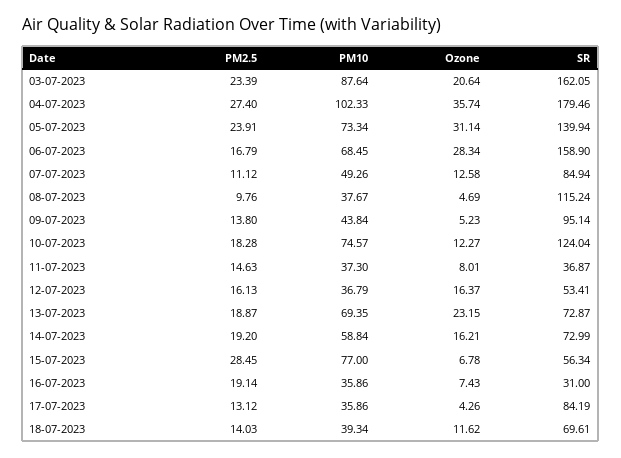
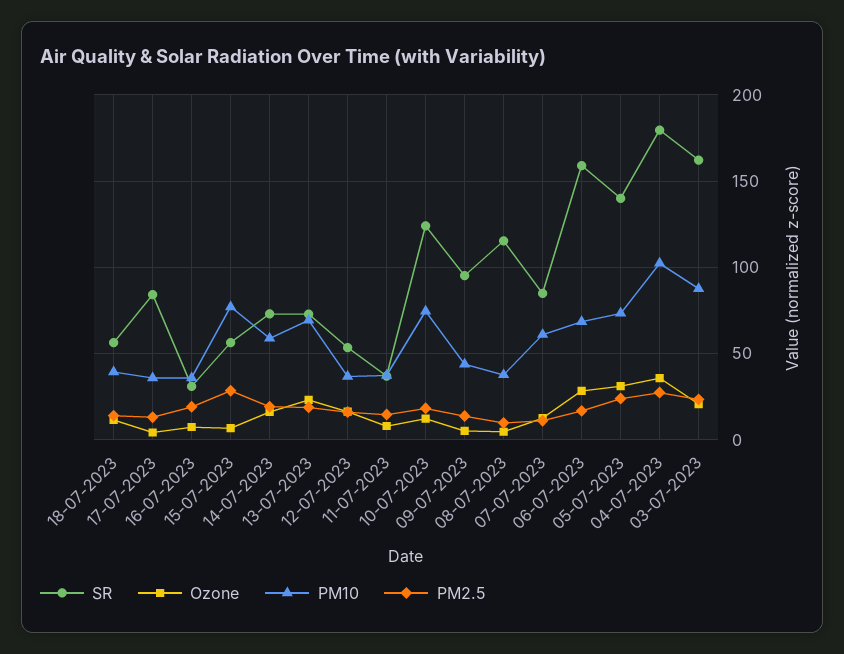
PM10, 07-07-2023: 49.26 -> 60
SR, 18-07-2023: 69.61 -> 55

